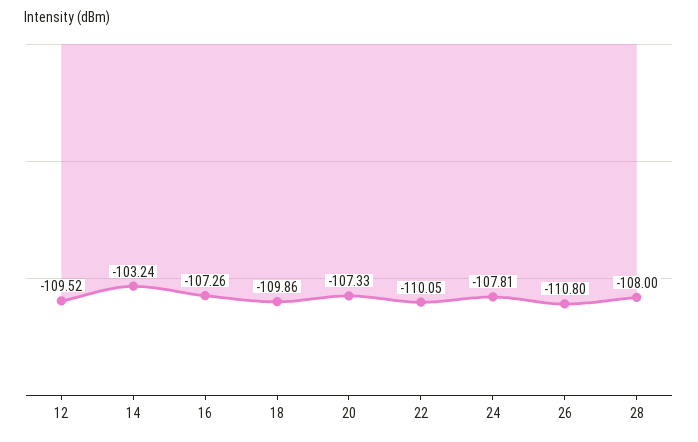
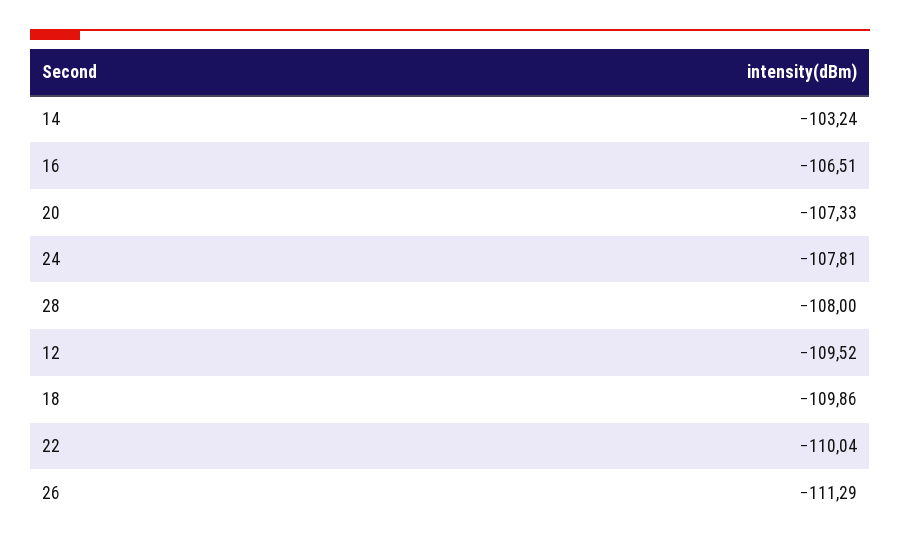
16: -107.26 -> -106.51
22: -110.05 -> -110.04
26: -110.8 -> -111.29

